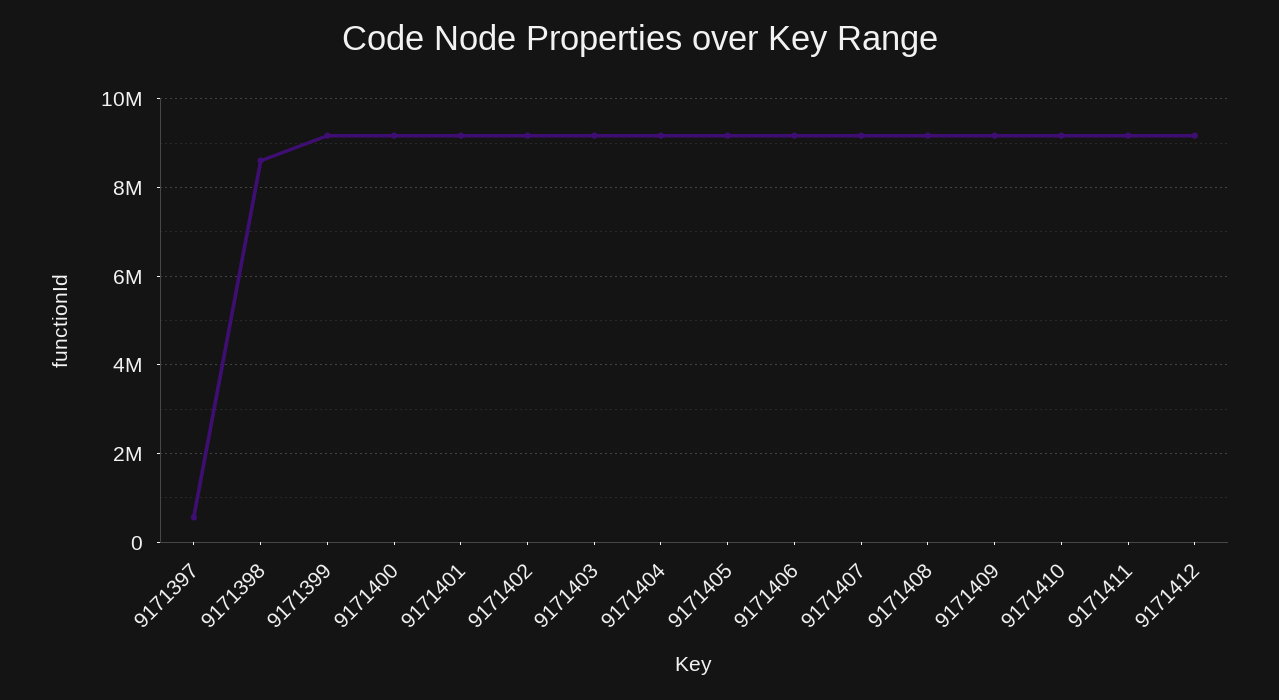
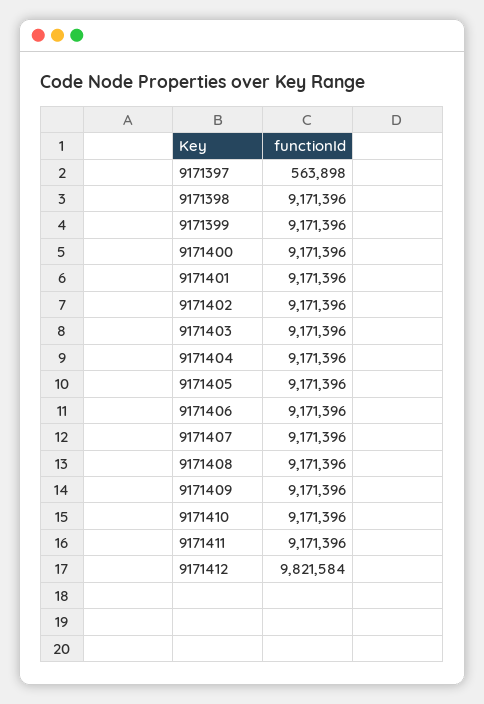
9171398: 8600000 -> 9171396
9171412: 9200000 -> 9821584

